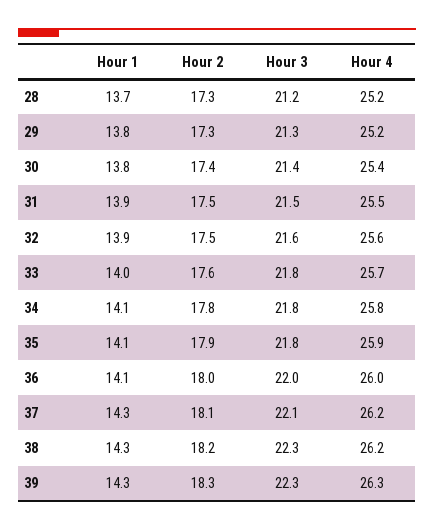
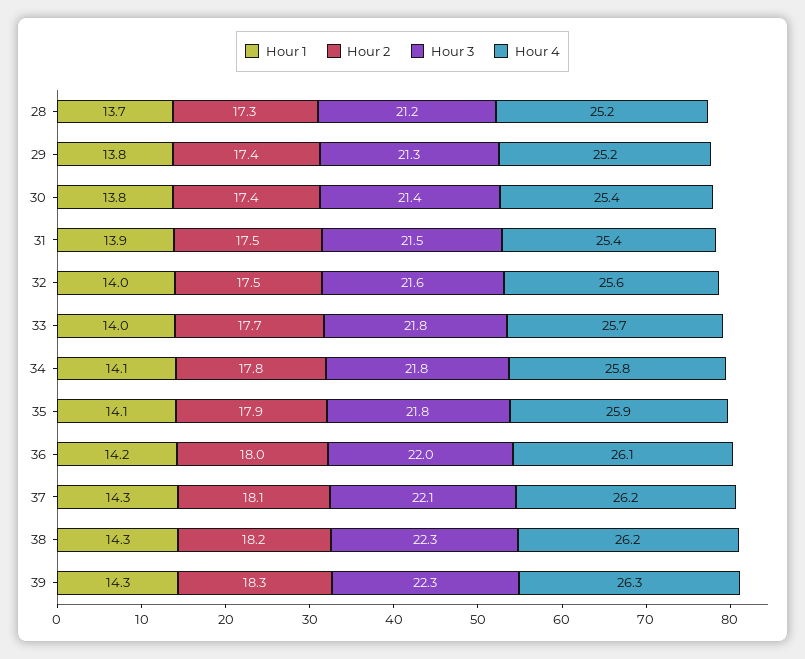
Hour 2, 29: 17.3 -> 17.4
Hour 4, 31: 25.5 -> 25.4
Hour 1, 32: 13.9 -> 14
Hour 2, 33: 17.6 -> 17.7
Hour 1, 36: 14.1 -> 14.2
Hour 4, 36: 26 -> 26.1

